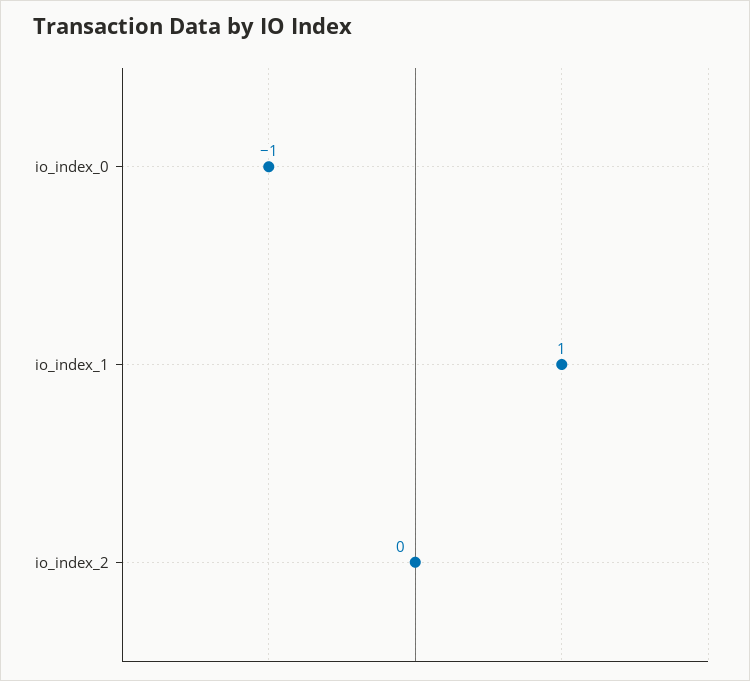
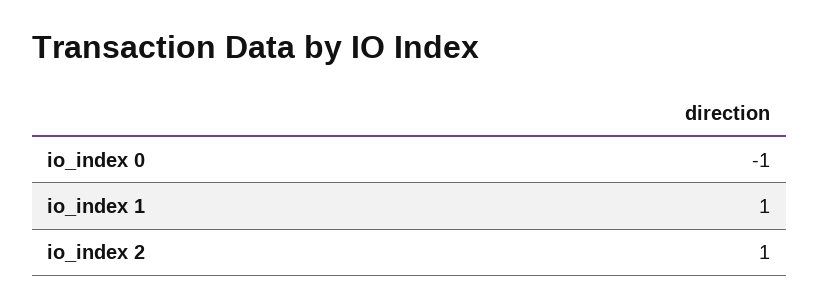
io_index_2: 0 -> 1

